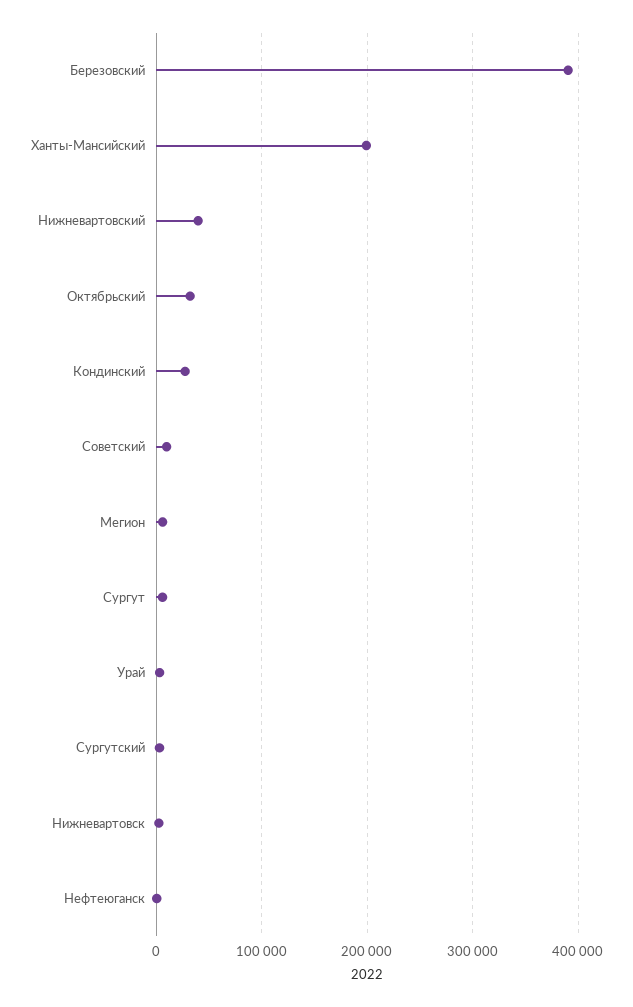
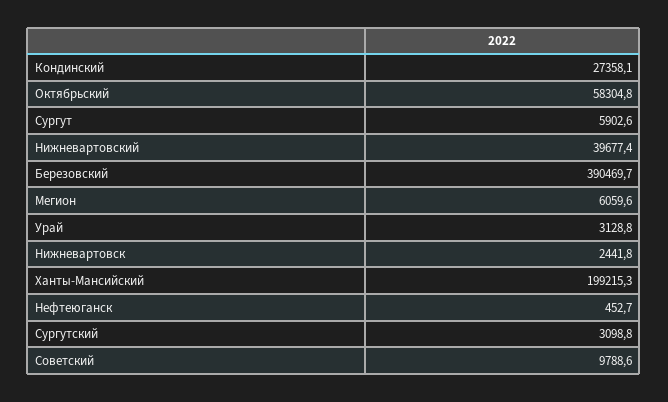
Октябрьский: 30000 -> 58304.8

